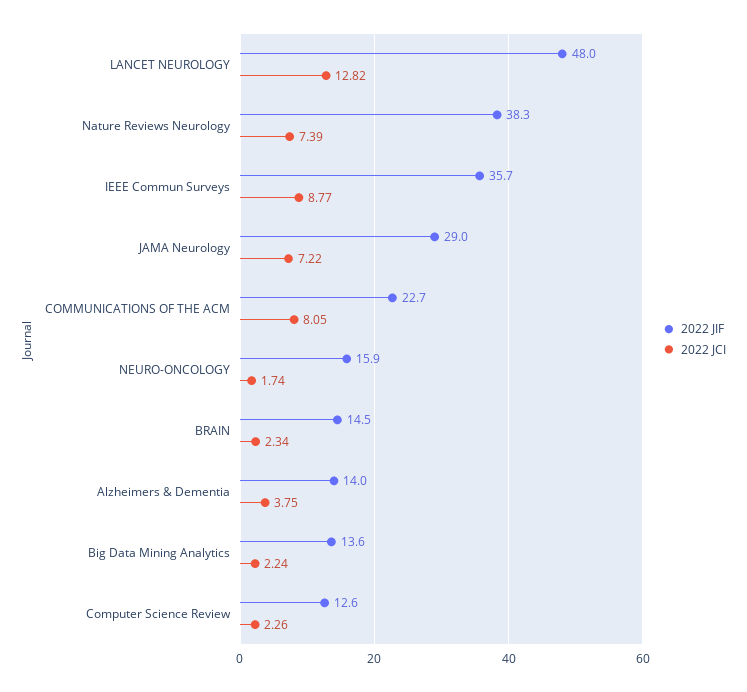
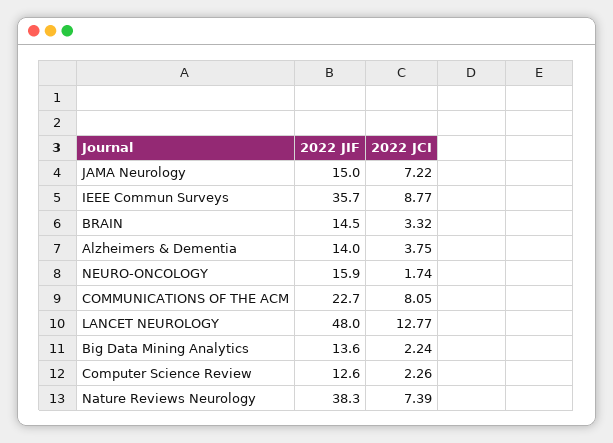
2022 JCI, LANCET NEUROLOGY: 12.82 -> 12.77
2022 JIF, JAMA Neurology: 29 -> 15
2022 JCI, BRAIN: 2.34 -> 3.32

